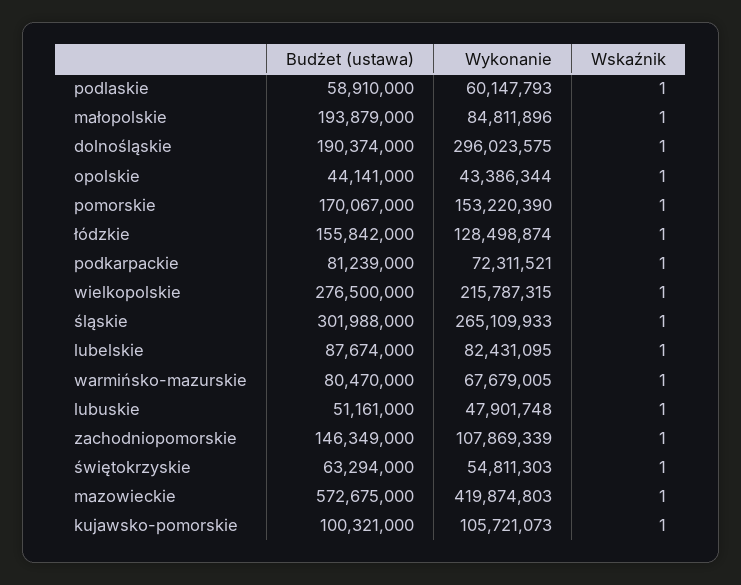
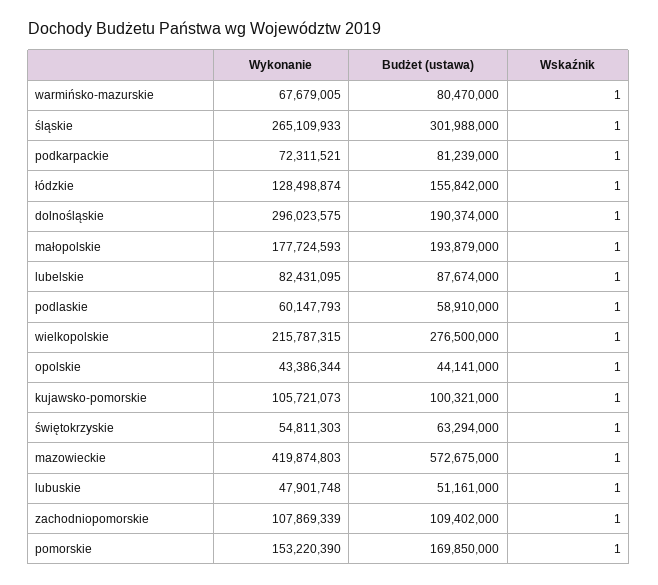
Wykonanie, małopolskie: 84811896 -> 177724593
Budżet (ustawa), pomorskie: 170067000 -> 169850000
Budżet (ustawa), zachodniopomorskie: 146349000 -> 109402000

